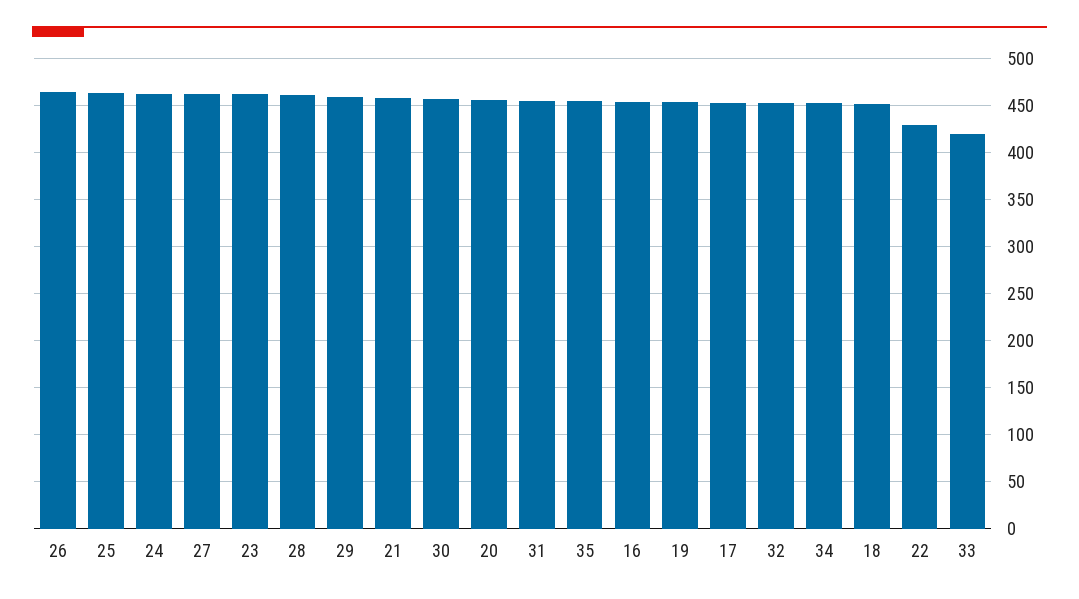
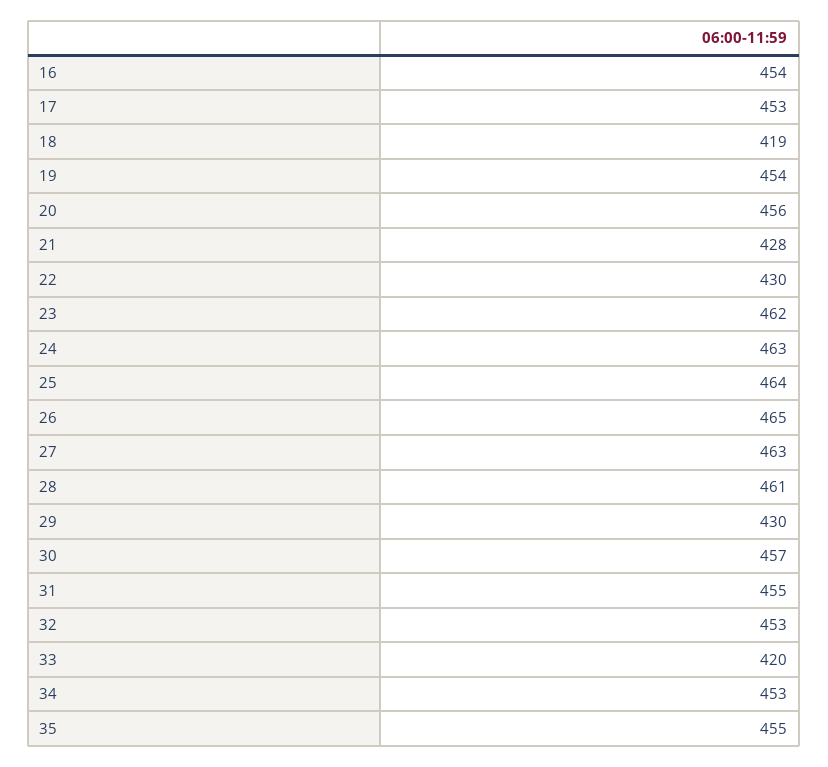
29: 460 -> 430
21: 460 -> 428
18: 450 -> 419

